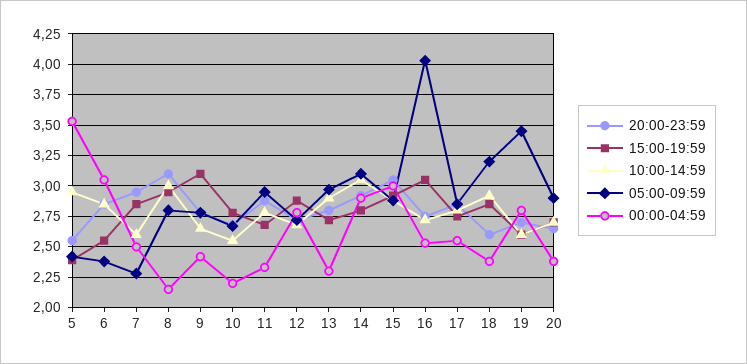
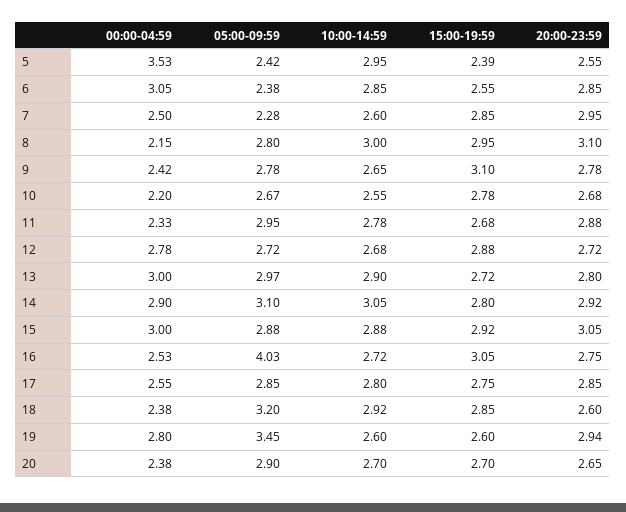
00:00-04:59, 13: 2.3 -> 3
20:00-23:59, 19: 2.7 -> 2.94

